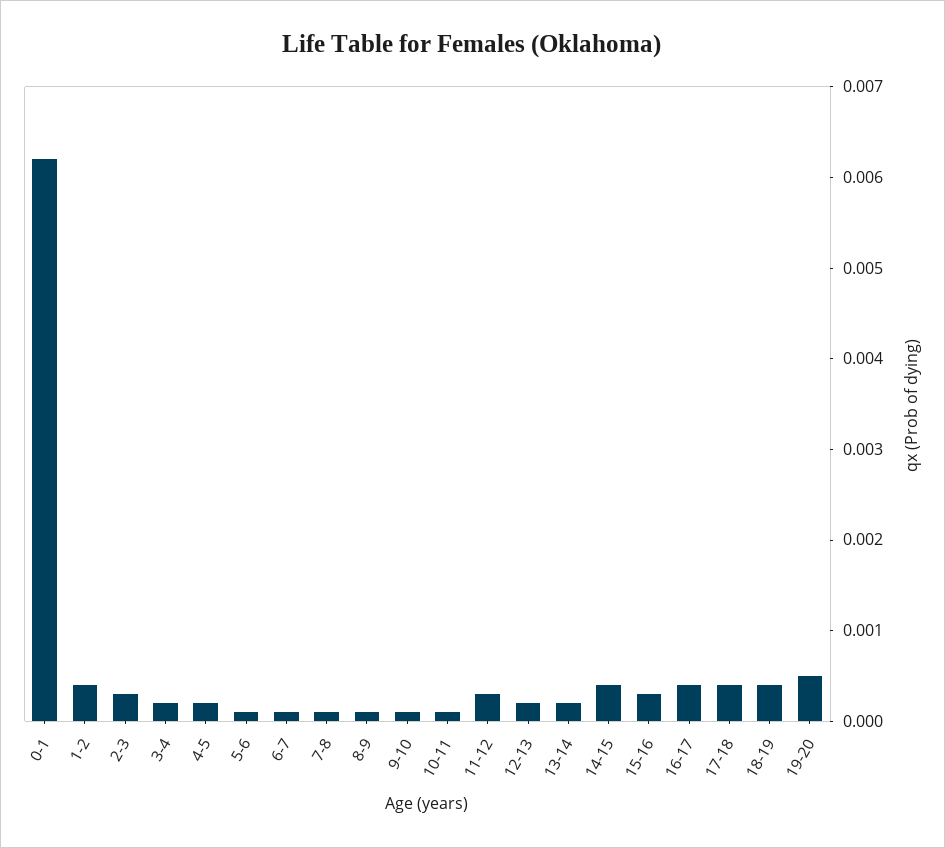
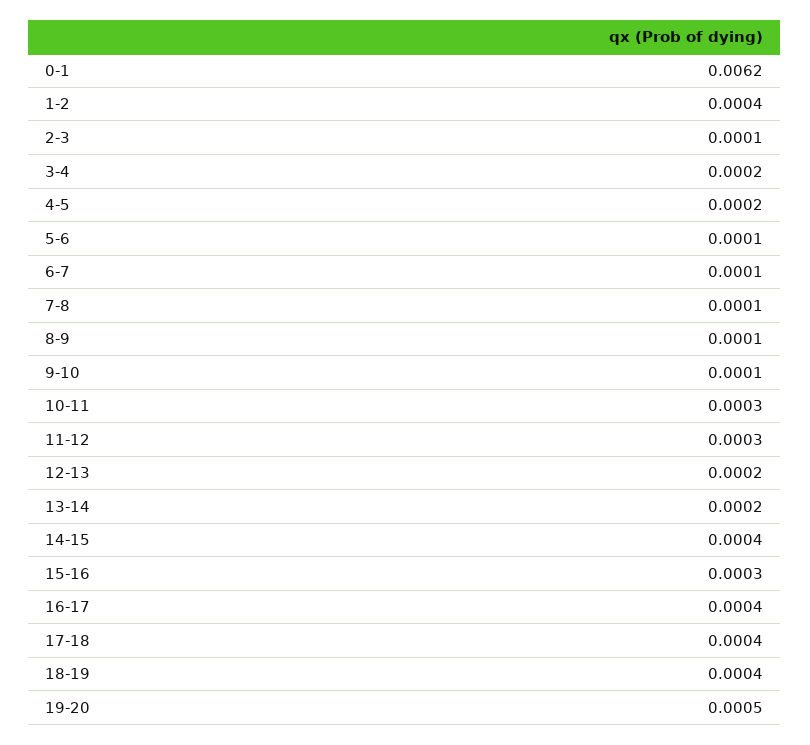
2-3: 0.0003 -> 0.0001
10-11: 0.0001 -> 0.0003

